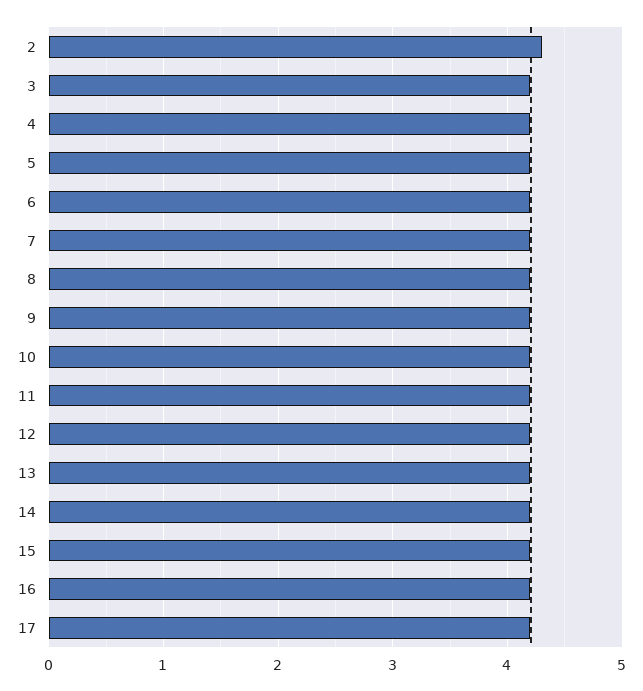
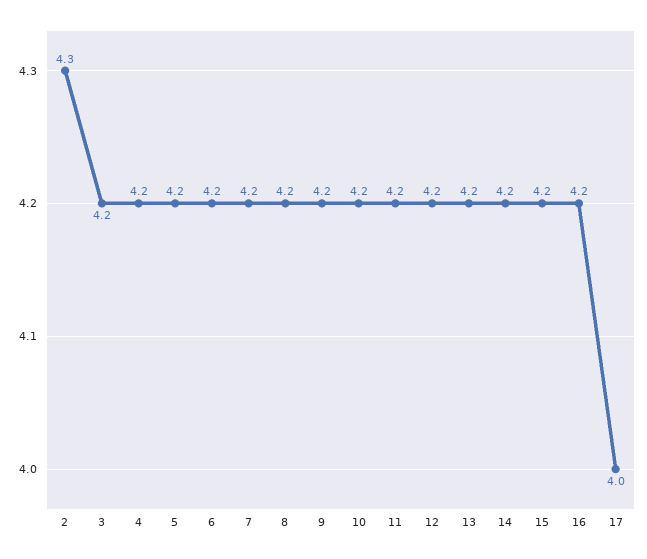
17: 4.2 -> 4

